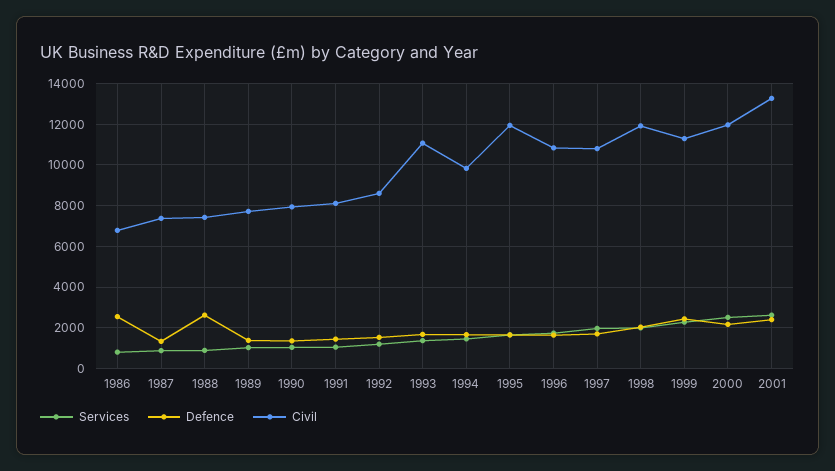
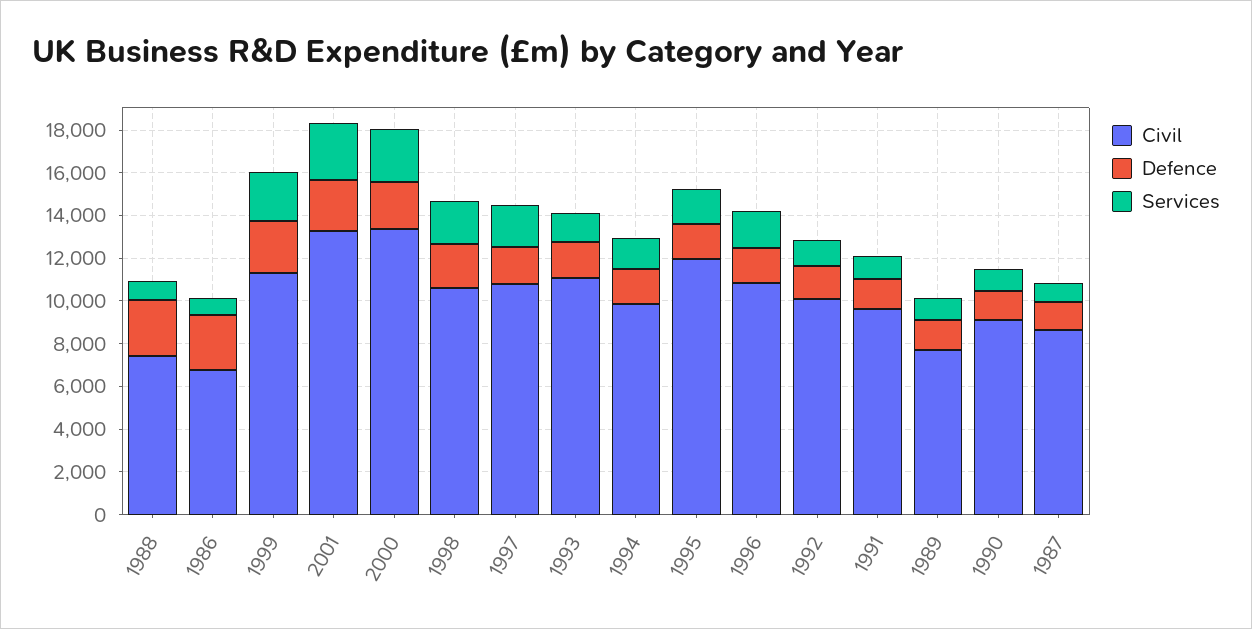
Civil, 1987: 7500 -> 8500
Civil, 1990: 8000 -> 9000
Civil, 1991: 8000 -> 9500
Civil, 1992: 8500 -> 10000
Civil, 1998: 12000 -> 10500
Civil, 2000: 12000 -> 13500

